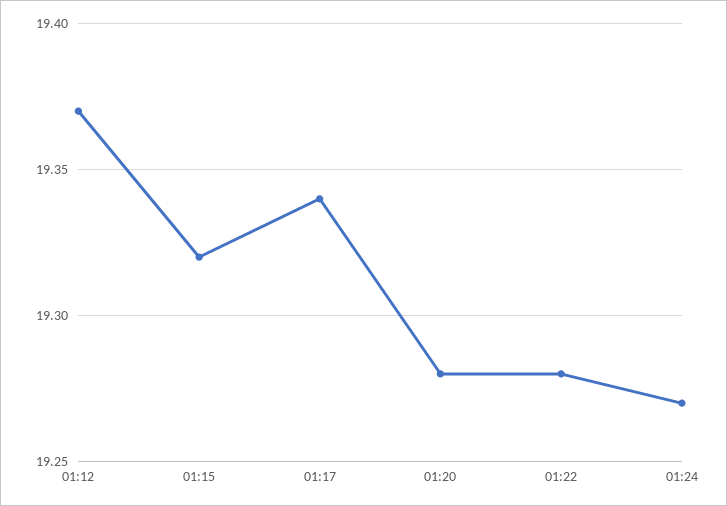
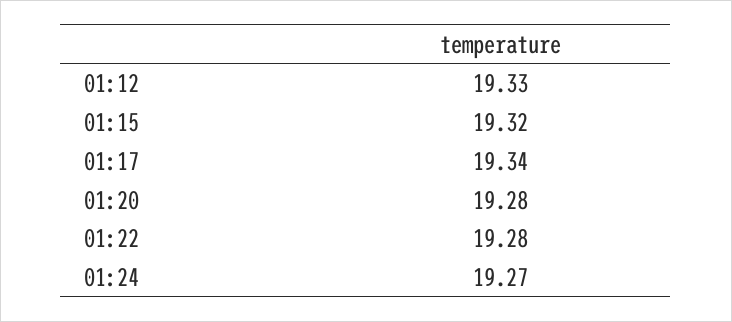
01:12: 19.37 -> 19.33

